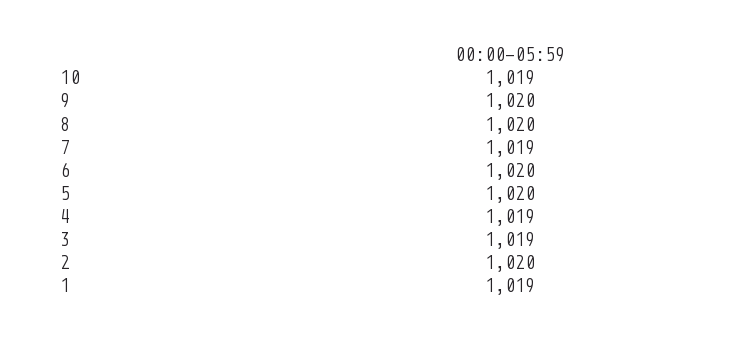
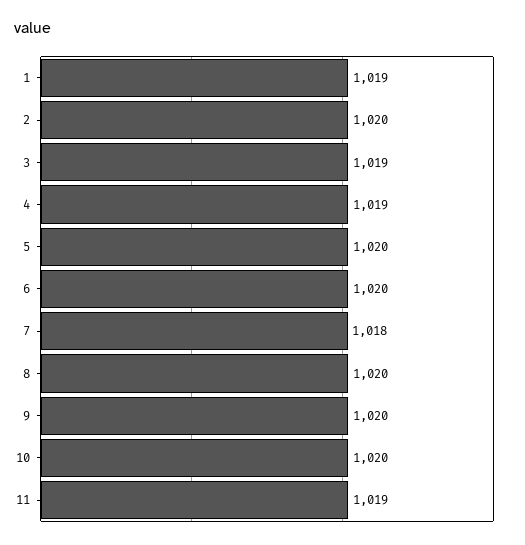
10: 1019 -> 1020
7: 1019 -> 1018
11: none -> 1019

